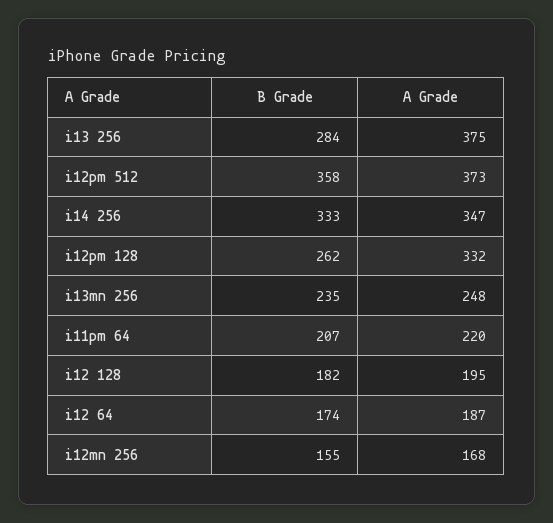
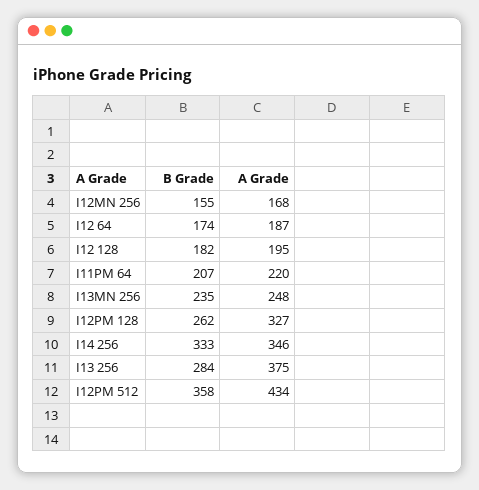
A Grade, i12pm 512: 373 -> 434
A Grade, i14 256: 347 -> 346
A Grade, i12pm 128: 332 -> 327

